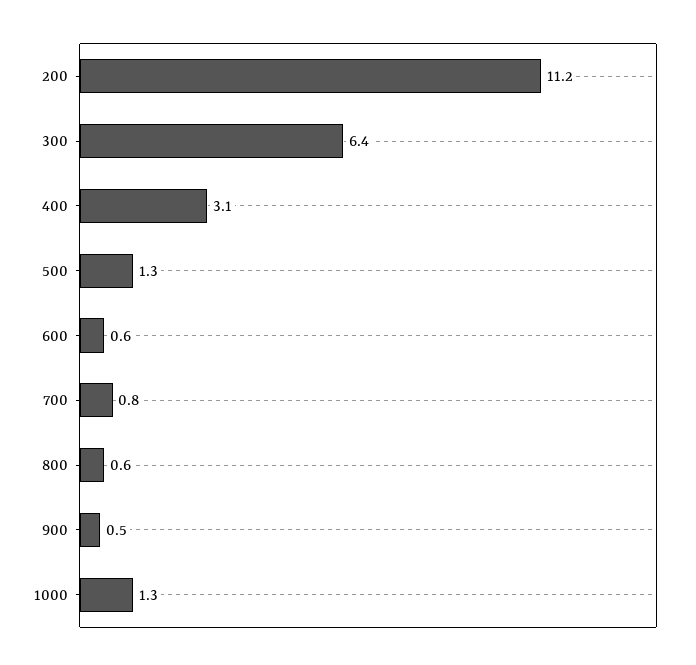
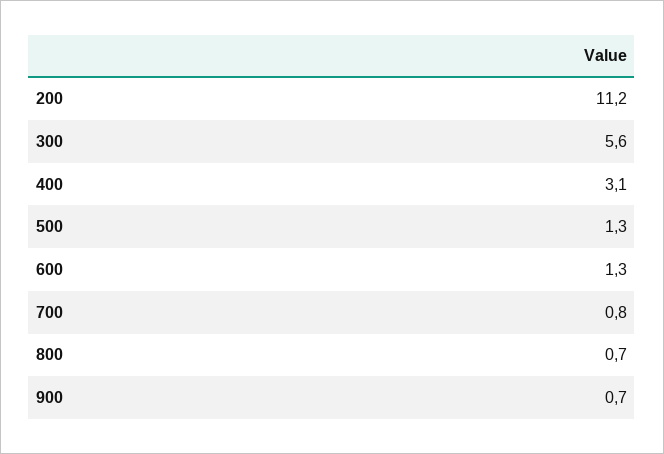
300: 6.4 -> 5.6
600: 0.6 -> 1.3
800: 0.6 -> 0.7
900: 0.5 -> 0.7
1000: 1.3 -> none

